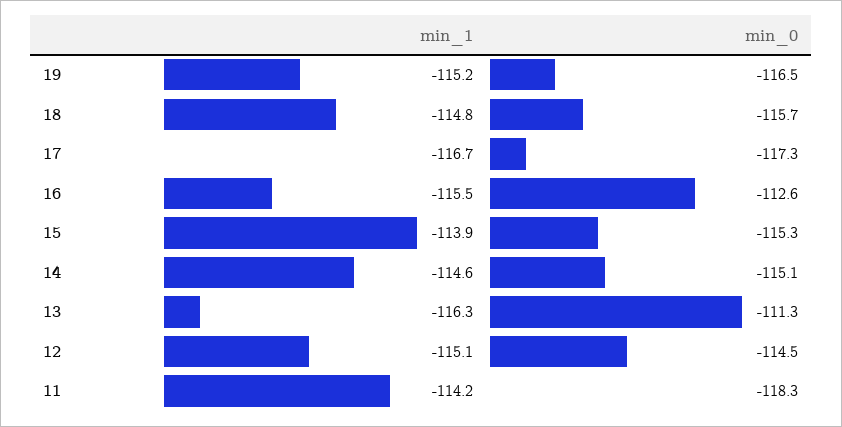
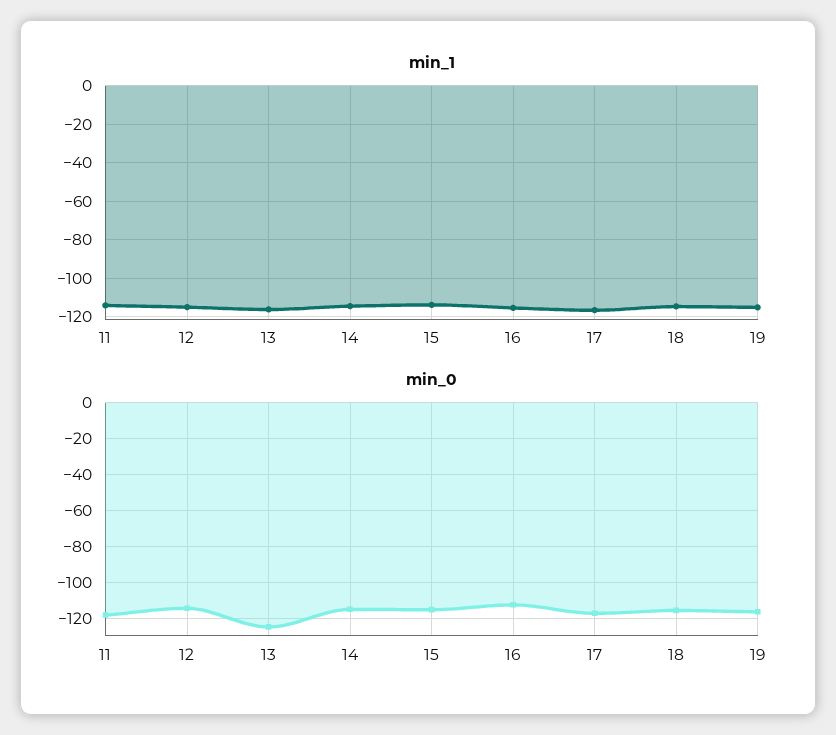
min_0, 13: -111.3 -> -125

